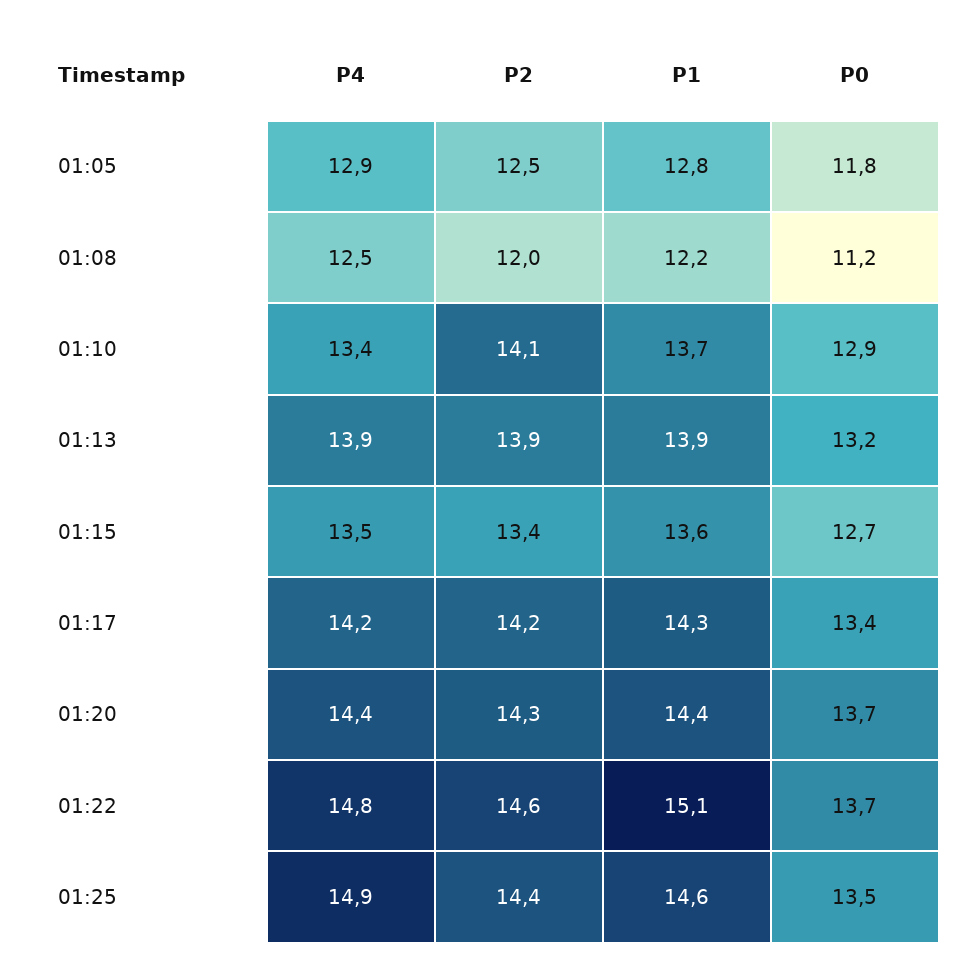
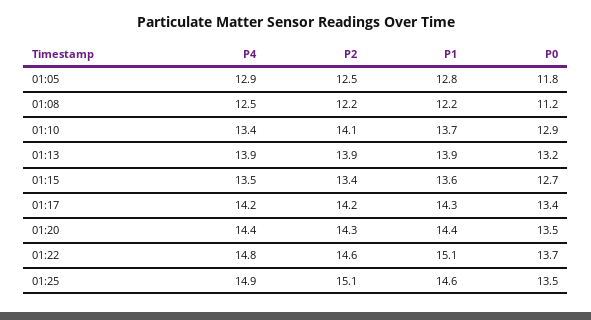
P2, 01:08: 12 -> 12.2
P0, 01:20: 13.7 -> 13.5
P2, 01:25: 14.4 -> 15.1

